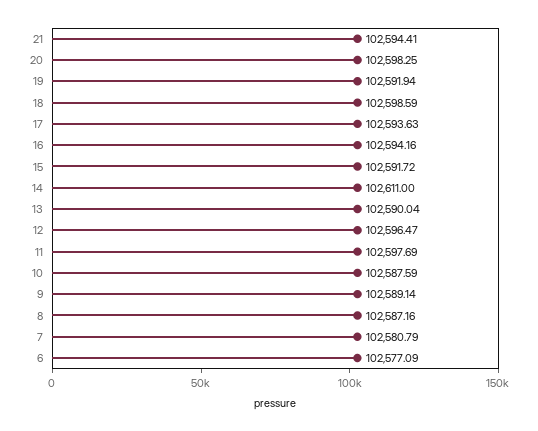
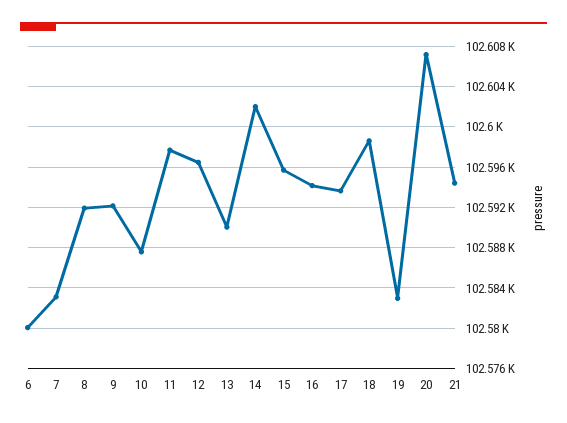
20: 102598.25 -> 102607
19: 102591.94 -> 102583
15: 102591.72 -> 102596
14: 102611 -> 102602
9: 102589.14 -> 102592
8: 102587.16 -> 102592
7: 102580.79 -> 102583
6: 102577.09 -> 102580

